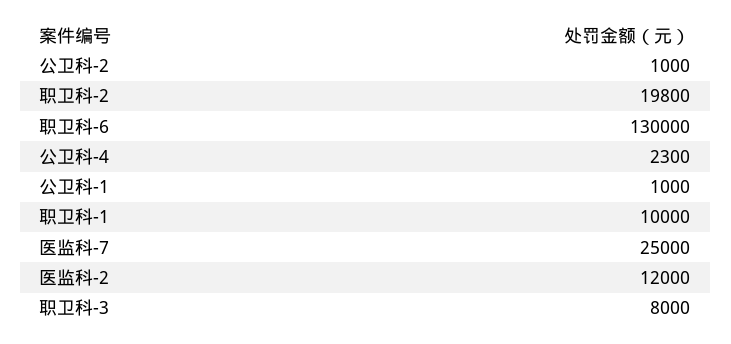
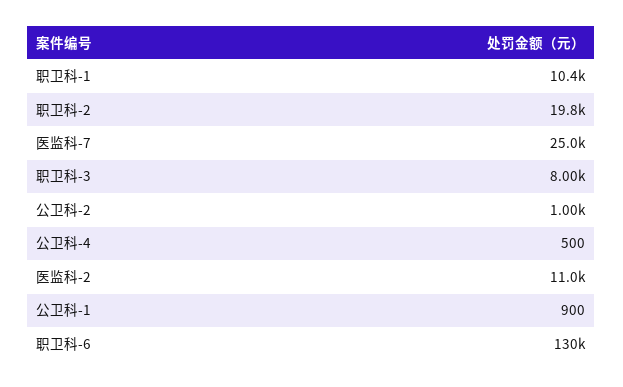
公卫科-4: 2300 -> 500
公卫科-1: 1000 -> 900
职卫科-1: 10000 -> 10400
医监科-2: 12000 -> 11000

